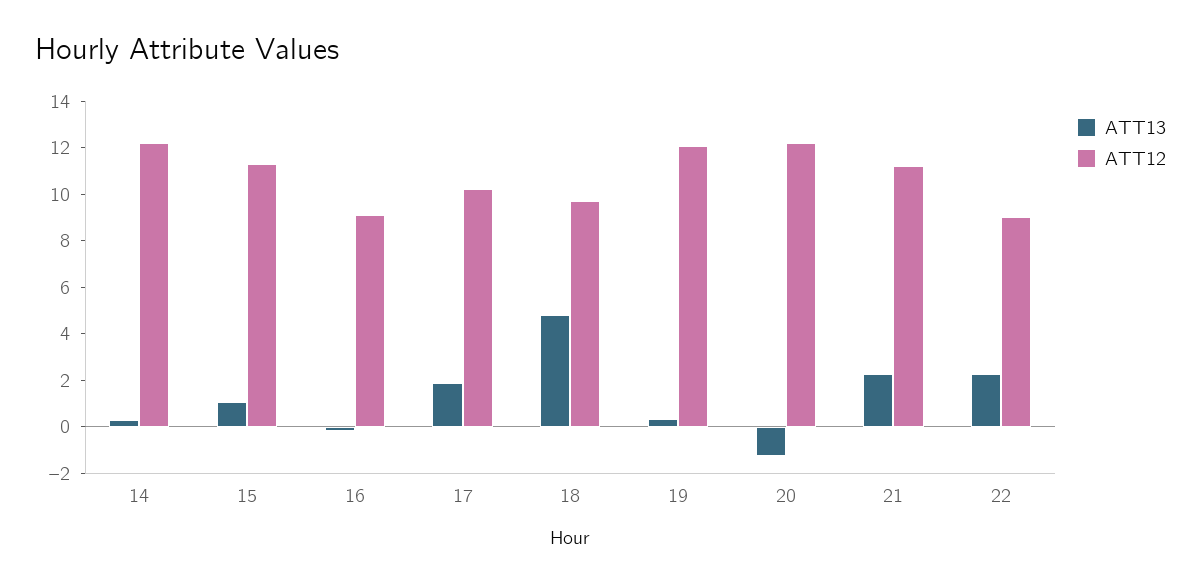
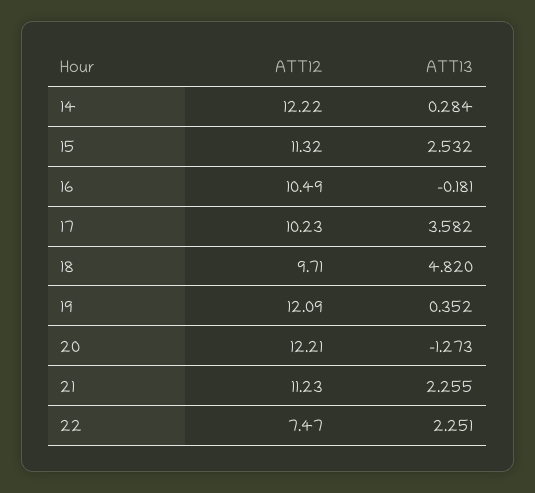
ATT13, 15: 1 -> 2.532
ATT12, 16: 9 -> 10.49
ATT13, 17: 2 -> 3.582
ATT12, 22: 9 -> 7.47

